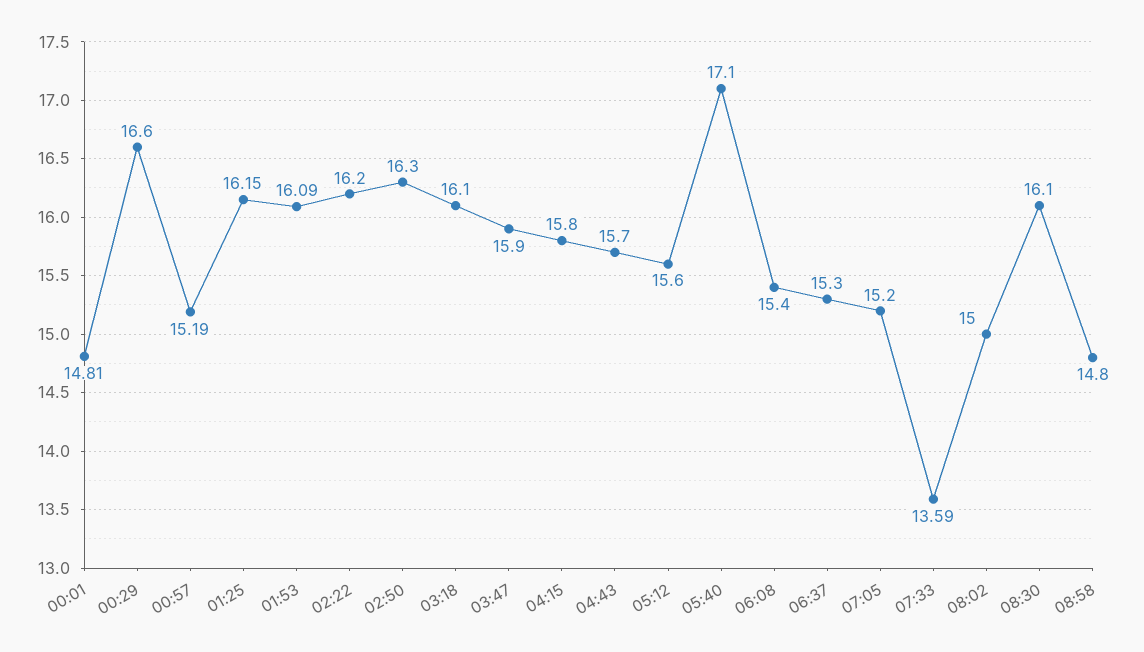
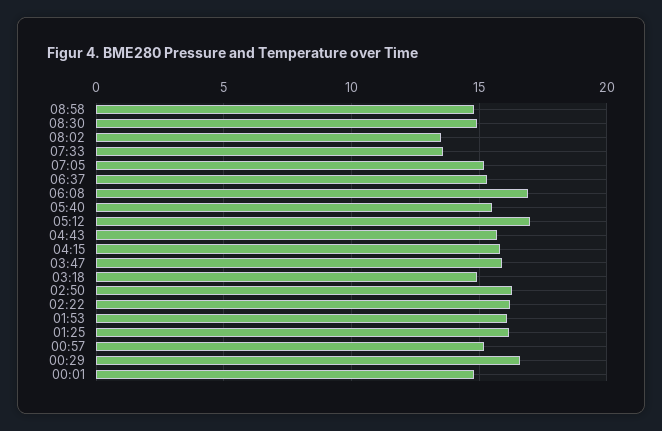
03:18: 16.1 -> 15
05:12: 15.6 -> 17
05:40: 17.1 -> 15.5
06:08: 15.4 -> 17
08:02: 15 -> 13.5
08:30: 16.1 -> 15

